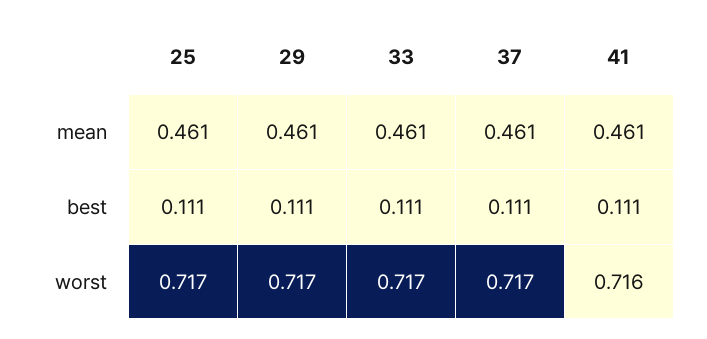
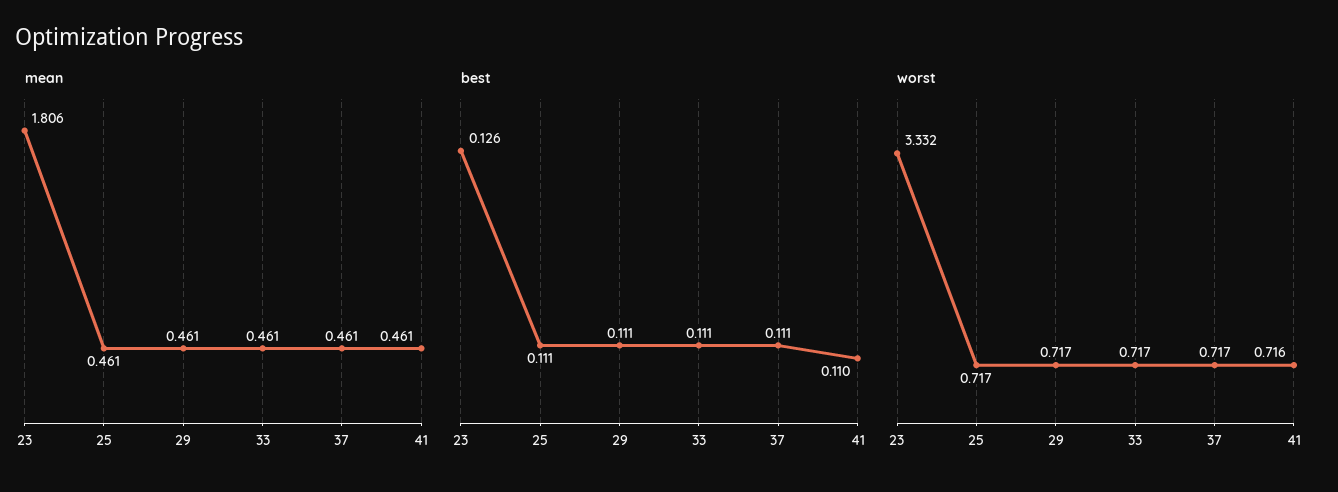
best, 41: 0.111 -> 0.11
mean, 23: none -> 1.806
best, 23: none -> 0.126
worst, 23: none -> 3.332

